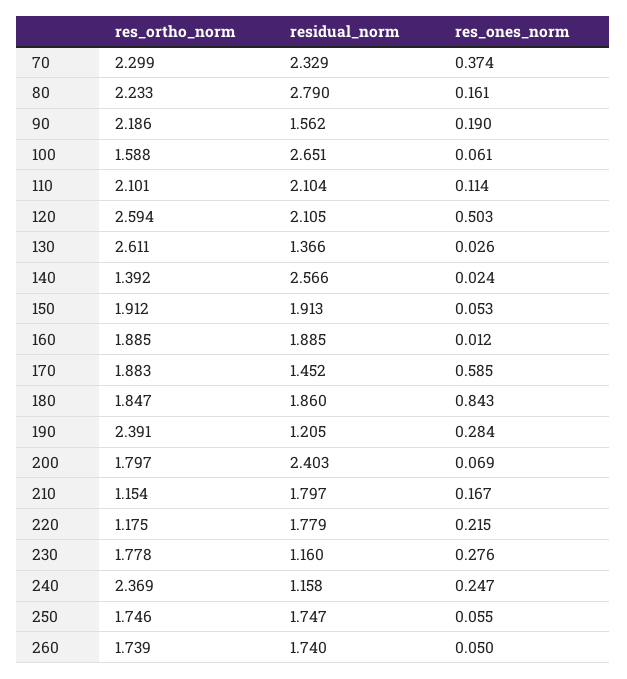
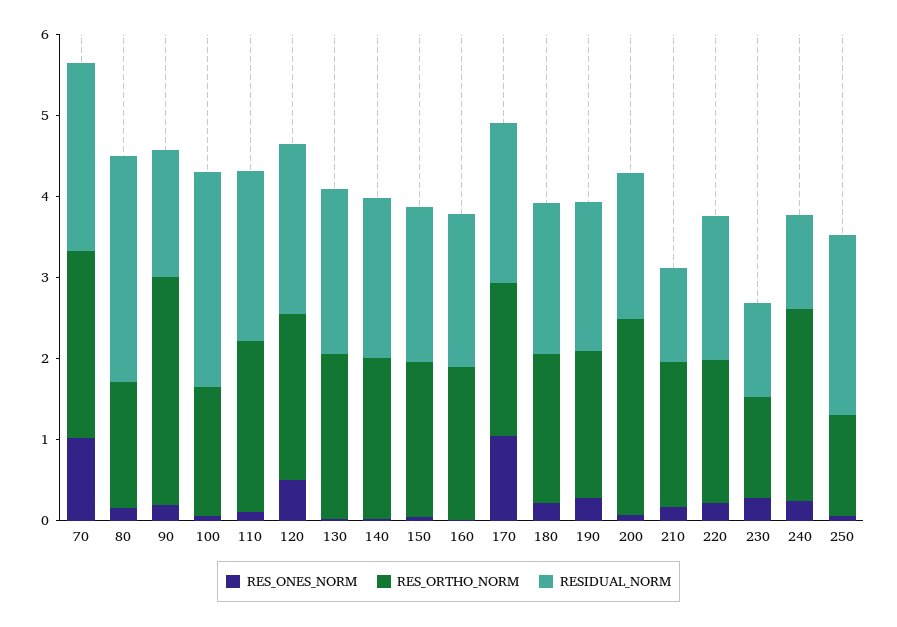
res_ones_norm, 70: 0.374 -> 1
res_ortho_norm, 80: 2.233 -> 1.6
res_ortho_norm, 90: 2.186 -> 2.8
res_ortho_norm, 120: 2.594 -> 2
res_ortho_norm, 130: 2.611 -> 2
residual_norm, 130: 1.366 -> 2
res_ortho_norm, 140: 1.392 -> 2
residual_norm, 140: 2.566 -> 2
residual_norm, 170: 1.452 -> 2
res_ones_norm, 170: 0.585 -> 1
res_ones_norm, 180: 0.843 -> 0.2
res_ortho_norm, 190: 2.391 -> 1.8
residual_norm, 190: 1.205 -> 1.8
res_ortho_norm, 200: 1.797 -> 2.4
residual_norm, 200: 2.403 -> 1.8
res_ortho_norm, 210: 1.154 -> 1.8
residual_norm, 210: 1.797 -> 1.2
res_ortho_norm, 220: 1.175 -> 1.8
res_ortho_norm, 230: 1.778 -> 1.2
res_ortho_norm, 250: 1.746 -> 1.2
residual_norm, 250: 1.747 -> 2.2
res_ortho_norm, 260: 1.739 -> none
residual_norm, 260: 1.74 -> none
res_ones_norm, 260: 0.05 -> none

